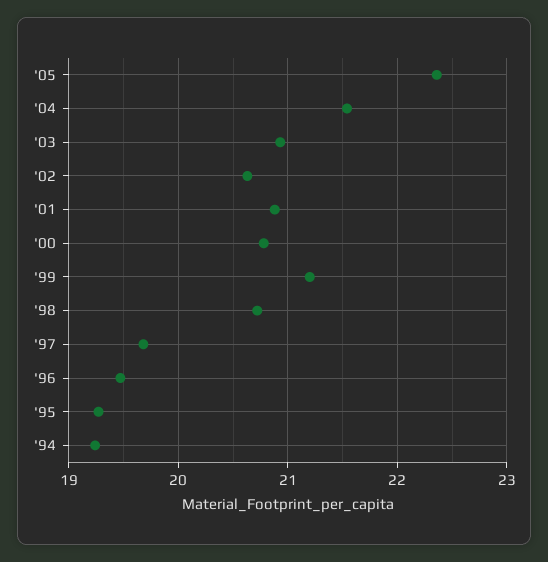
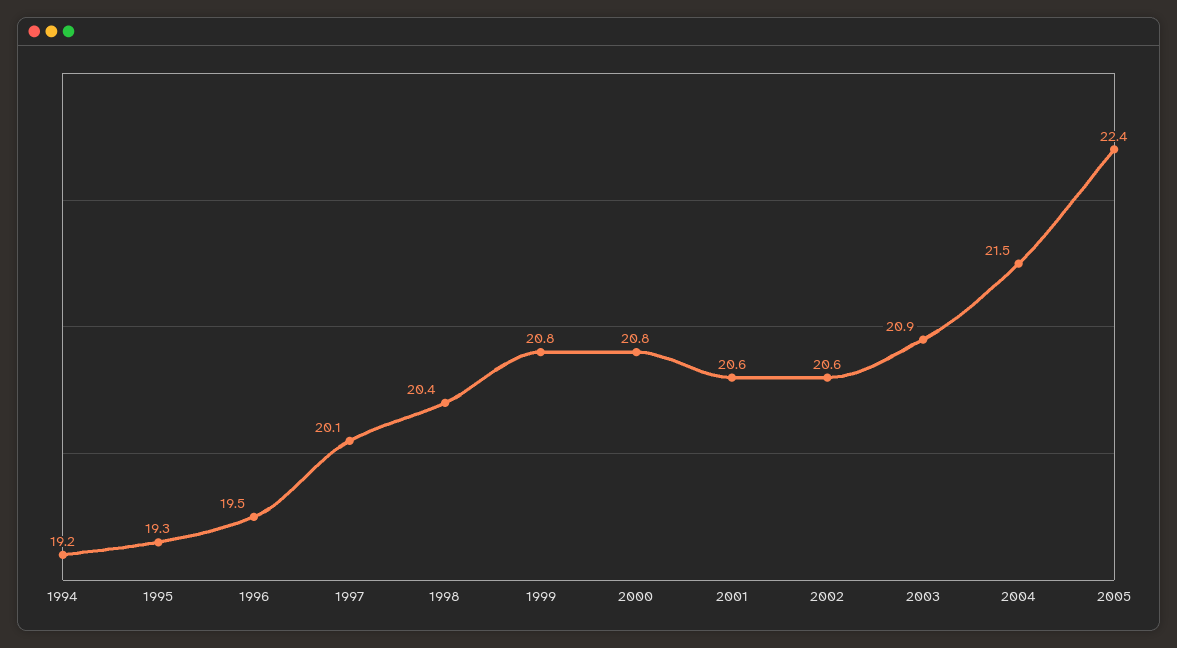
'01: 20.9 -> 20.6
'99: 21.2 -> 20.8
'98: 20.7 -> 20.4
'97: 19.7 -> 20.1

